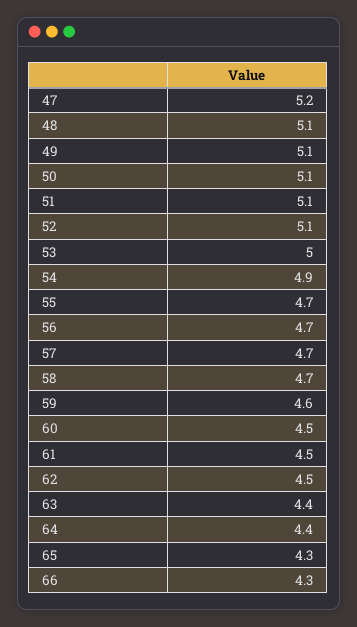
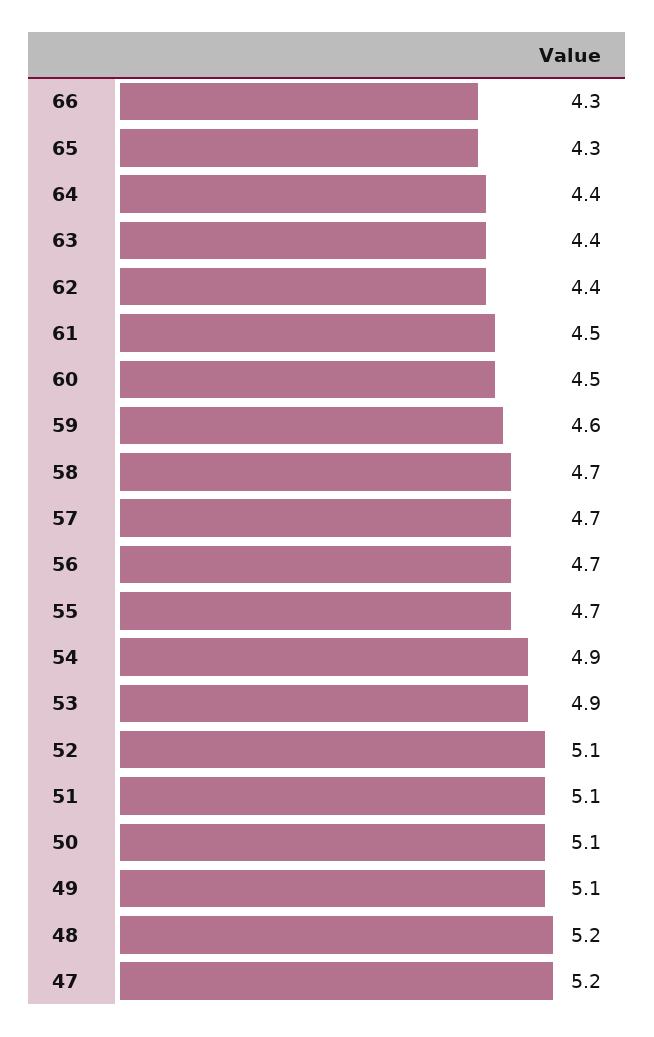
48: 5.1 -> 5.2
53: 5 -> 4.9
62: 4.5 -> 4.4

